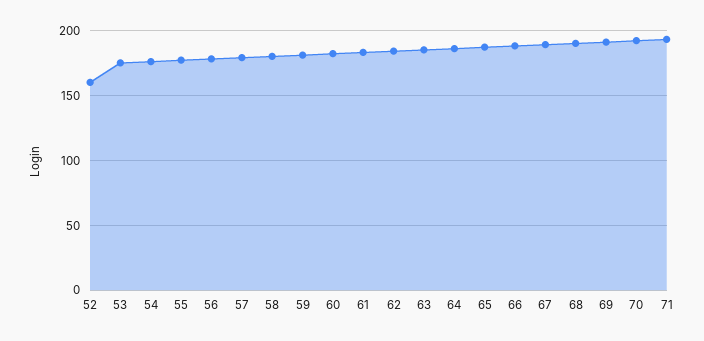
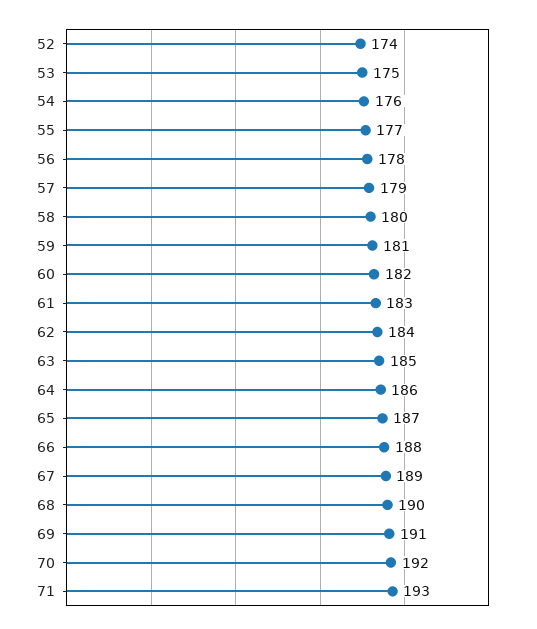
52: 160 -> 174

